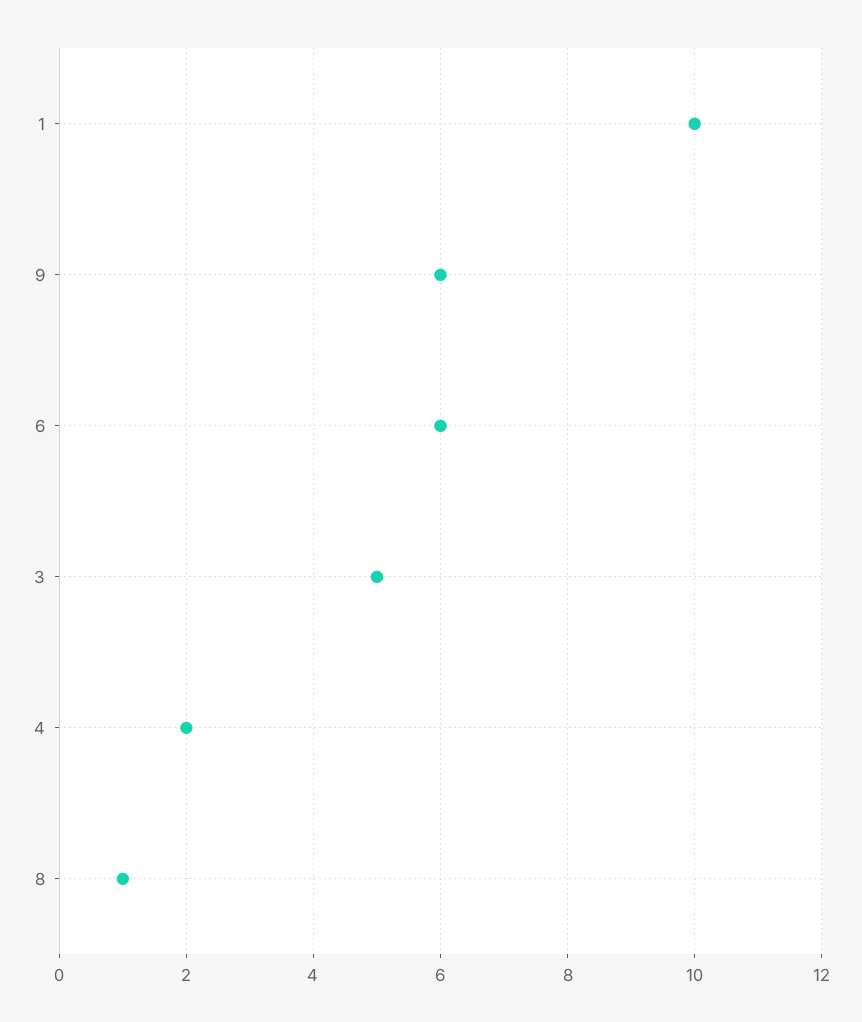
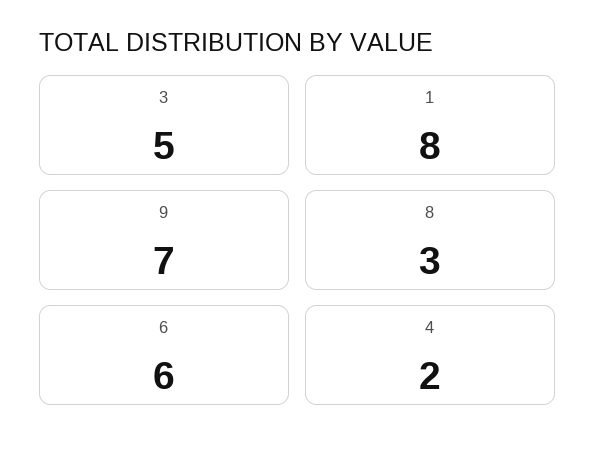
1: 10 -> 8
9: 6 -> 7
8: 1 -> 3

